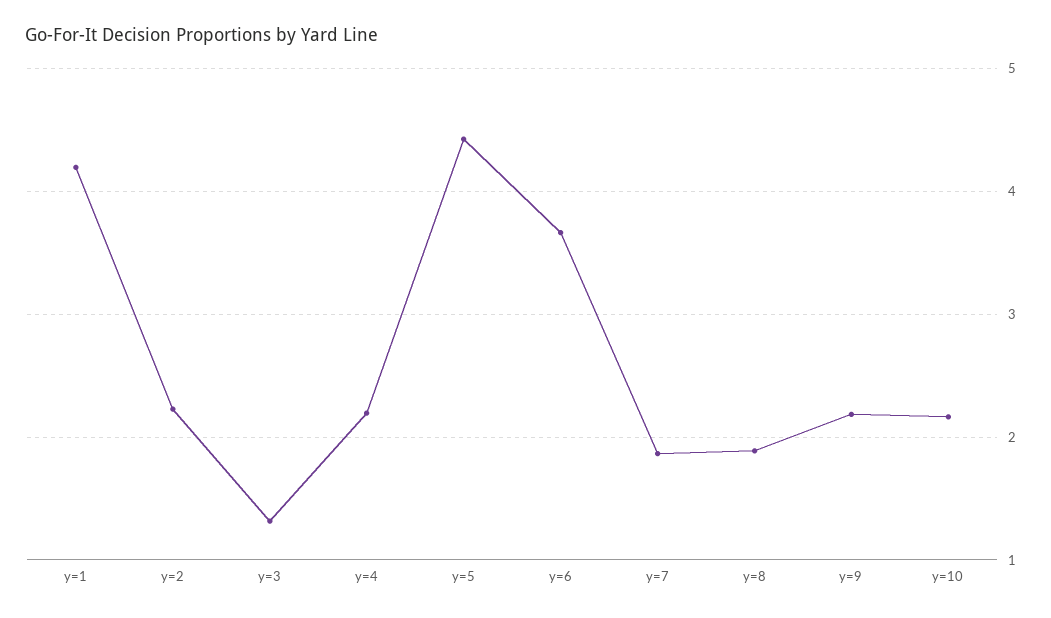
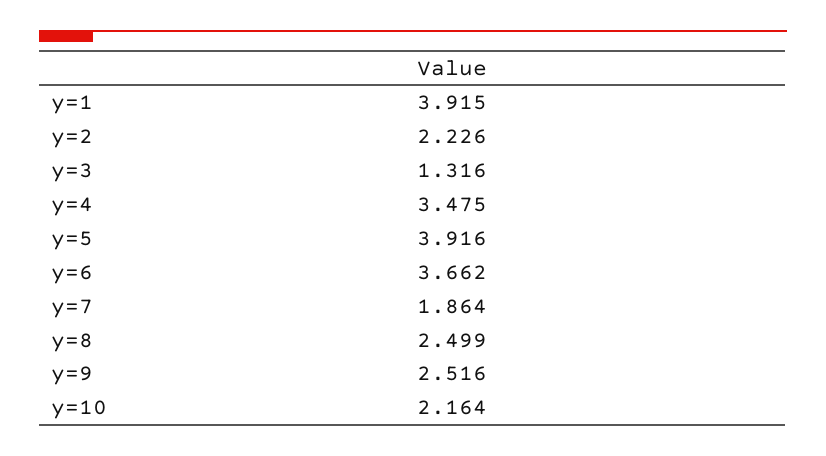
y=1: 4.2 -> 3.915
y=4: 2.2 -> 3.475
y=5: 4.4 -> 3.916
y=8: 1.9 -> 2.499
y=9: 2.2 -> 2.516

